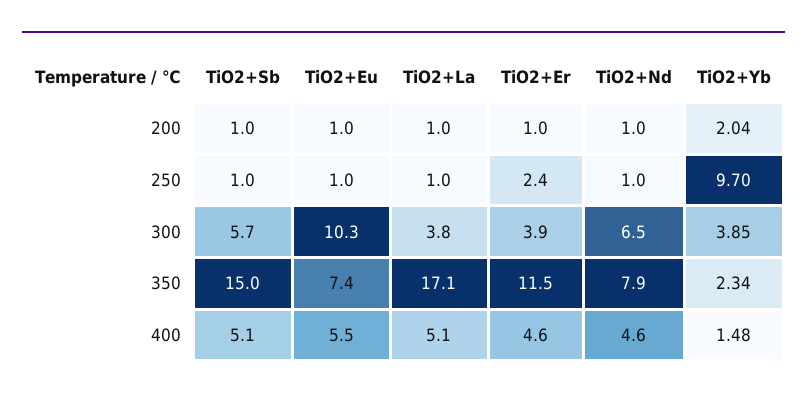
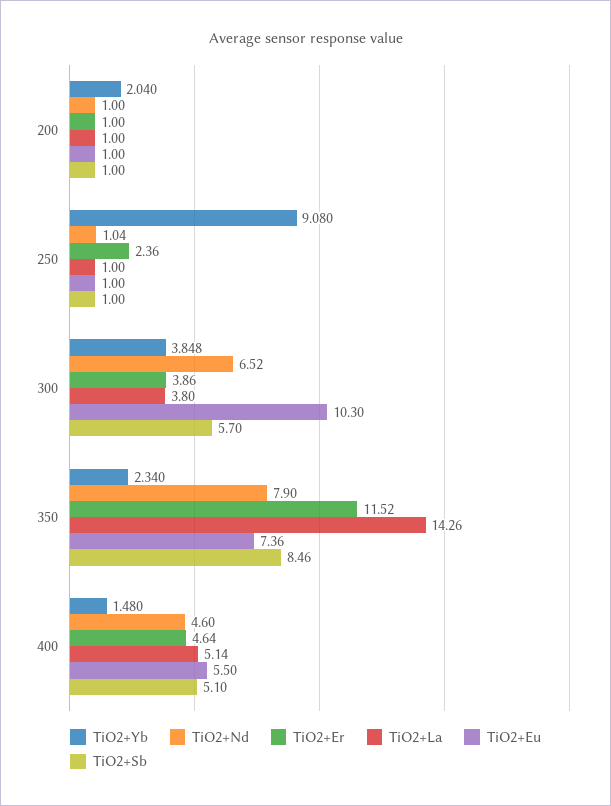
TiO2+Yb, 250: 9.7 -> 9.08
TiO2+Sb, 350: 15 -> 8.46
TiO2+La, 350: 17.1 -> 14.26

